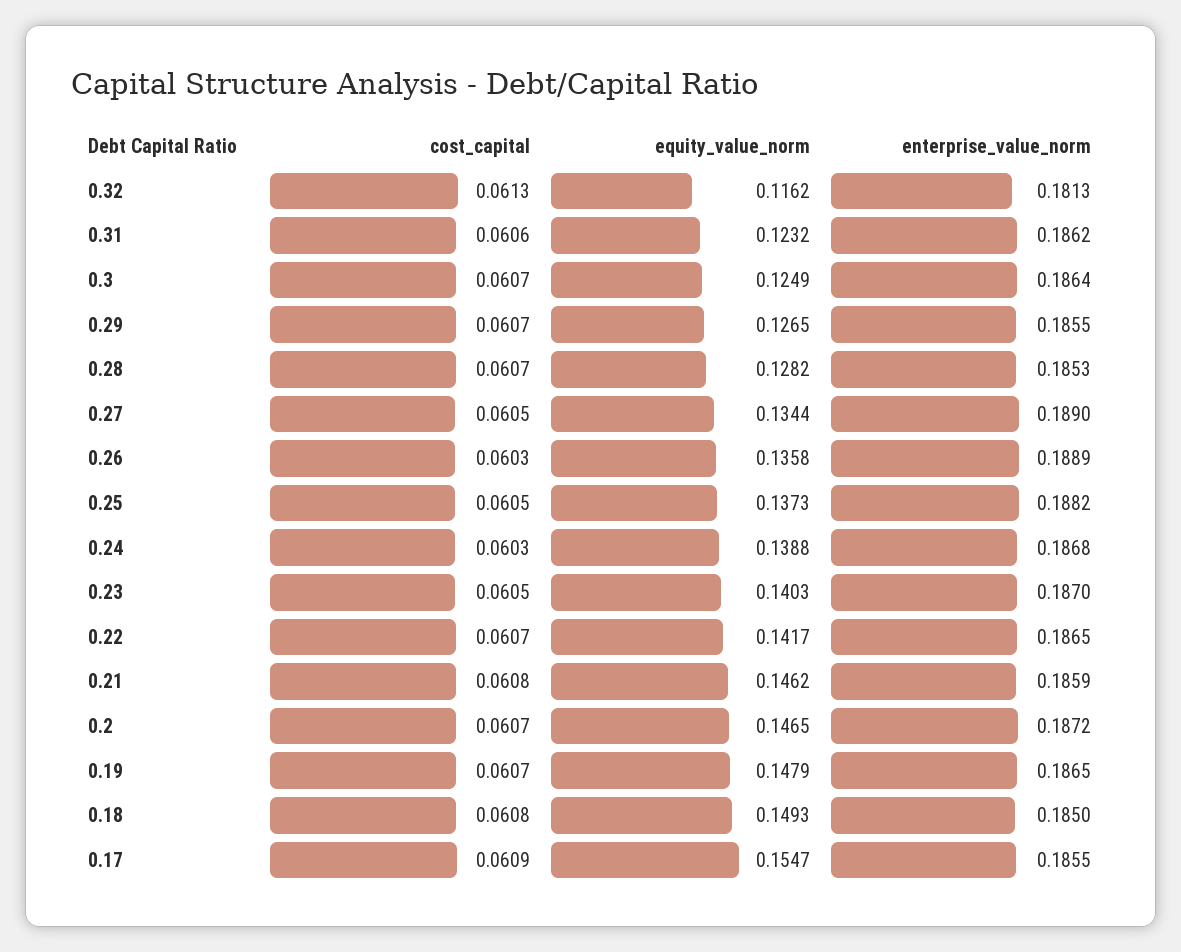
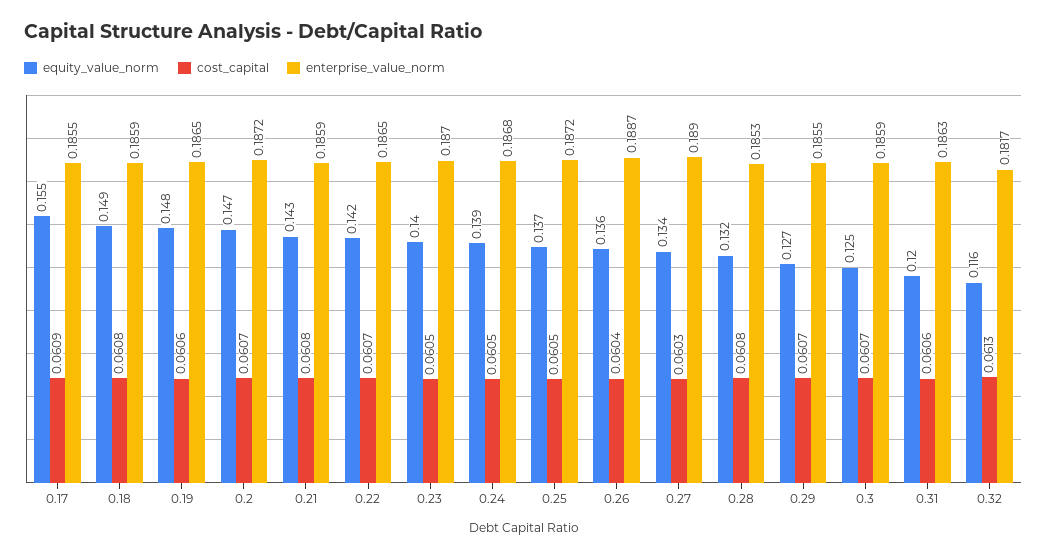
enterprise_value_norm, 0.32: 0.1813 -> 0.1817
equity_value_norm, 0.31: 0.1232 -> 0.12
enterprise_value_norm, 0.31: 0.1862 -> 0.1863
enterprise_value_norm, 0.3: 0.1864 -> 0.1859
cost_capital, 0.28: 0.0607 -> 0.0608
equity_value_norm, 0.28: 0.1282 -> 0.132
cost_capital, 0.27: 0.0605 -> 0.0603
cost_capital, 0.26: 0.0603 -> 0.0604
enterprise_value_norm, 0.26: 0.1889 -> 0.1887
enterprise_value_norm, 0.25: 0.1882 -> 0.1872
cost_capital, 0.24: 0.0603 -> 0.0605
equity_value_norm, 0.21: 0.1462 -> 0.143
cost_capital, 0.19: 0.0607 -> 0.0606
enterprise_value_norm, 0.18: 0.185 -> 0.1859

